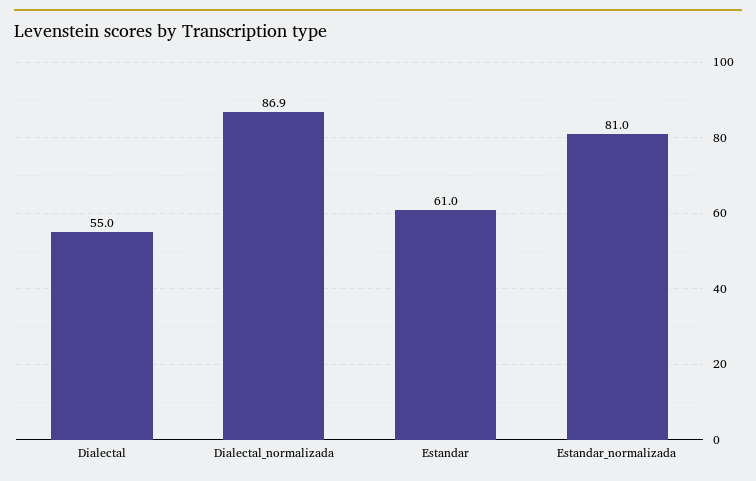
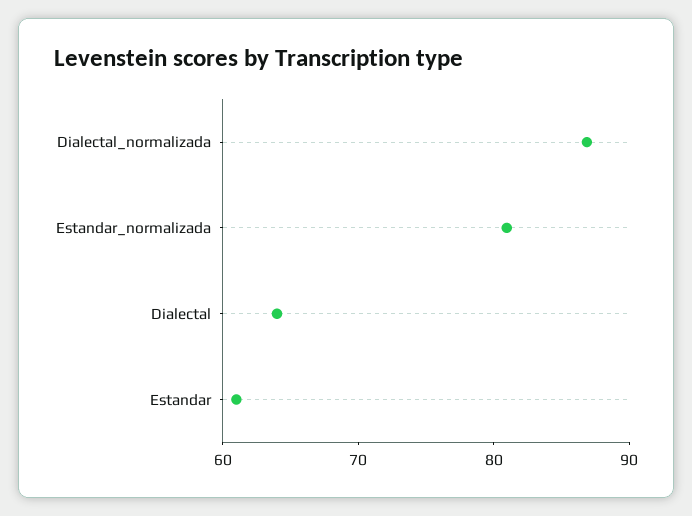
Dialectal: 55 -> 64

